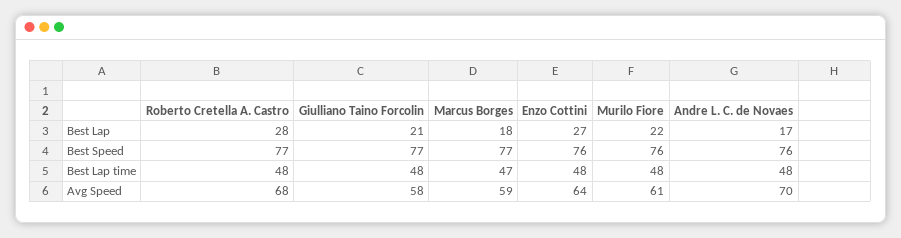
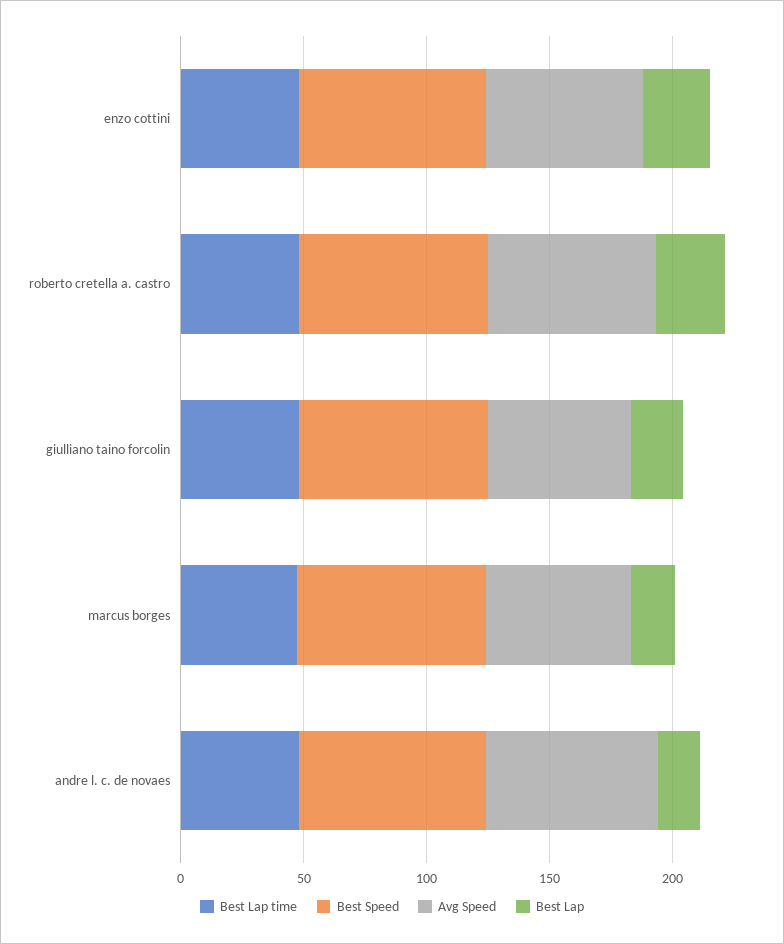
Best Lap, Murilo Fiore: 22 -> none
Best Speed, Murilo Fiore: 76 -> none
Best Lap time, Murilo Fiore: 48 -> none
Avg Speed, Murilo Fiore: 61 -> none

